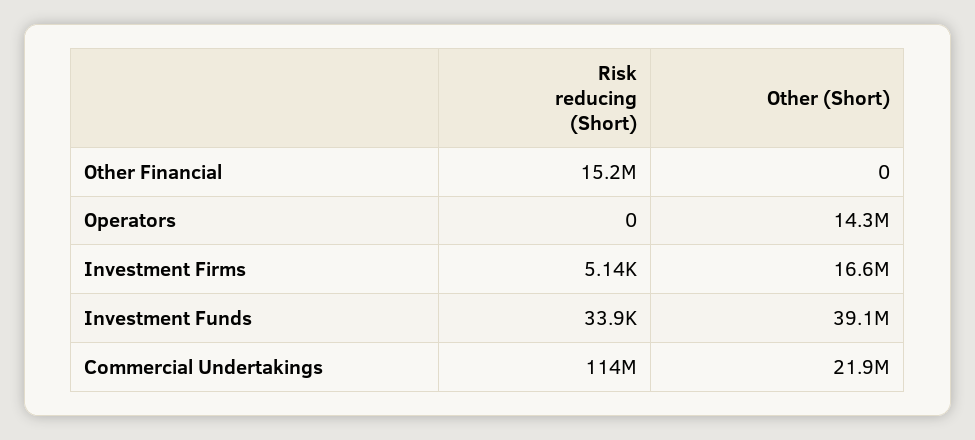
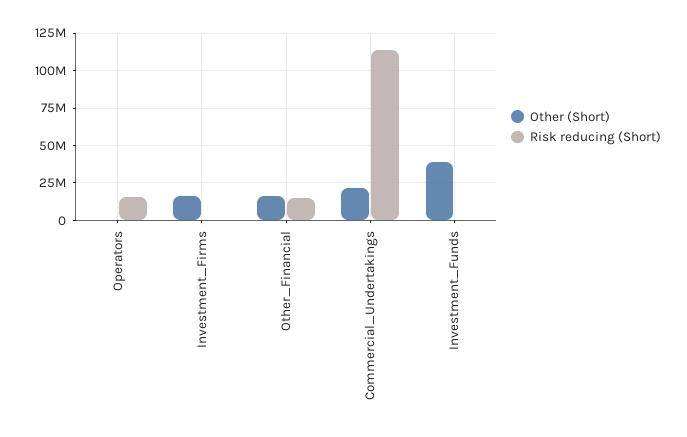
Other (Short), Other Financial: 0 -> 15000000
Risk reducing (Short), Operators: 0 -> 15000000
Other (Short), Operators: 14300000 -> 0

